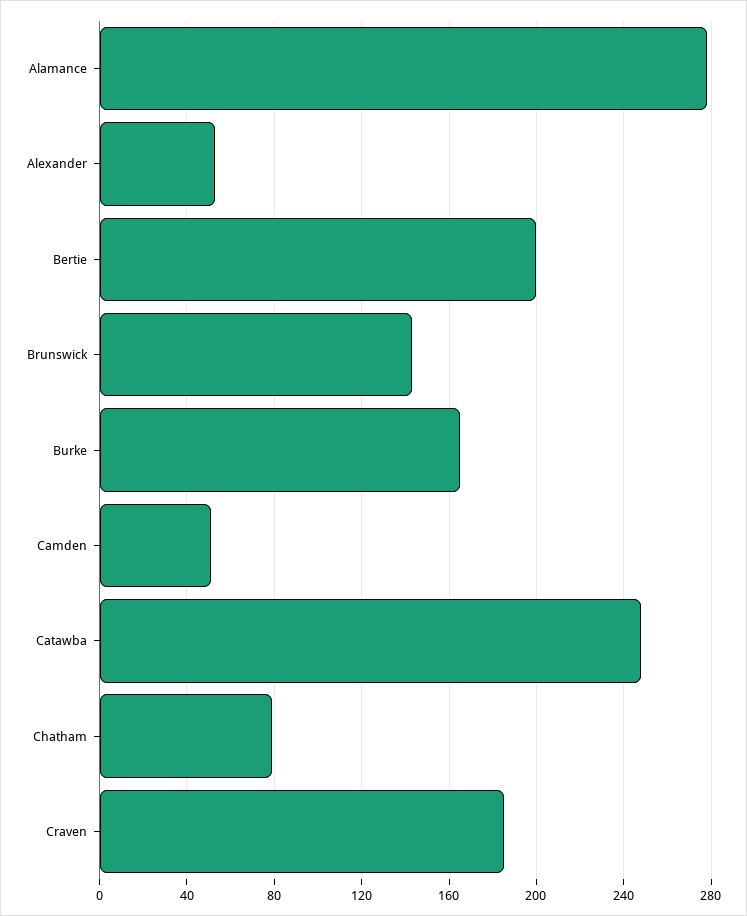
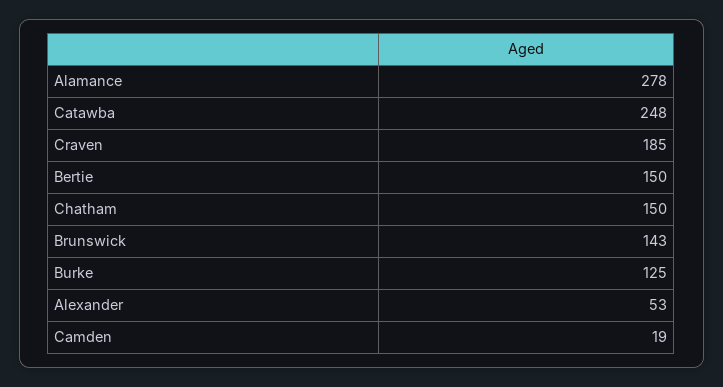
Bertie: 200 -> 150
Burke: 165 -> 125
Camden: 50 -> 19
Chatham: 80 -> 150

